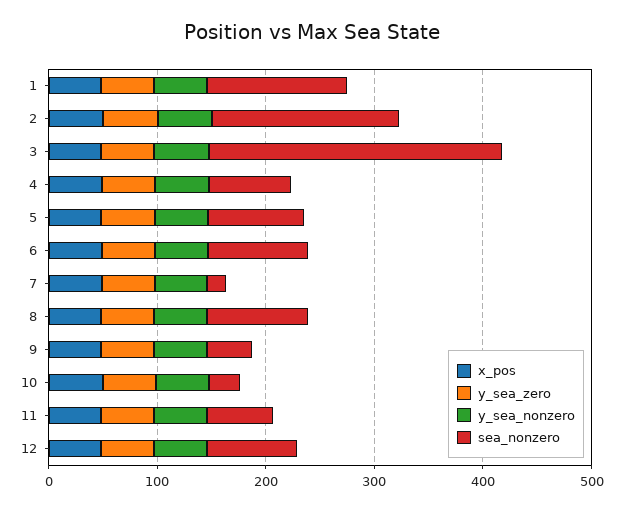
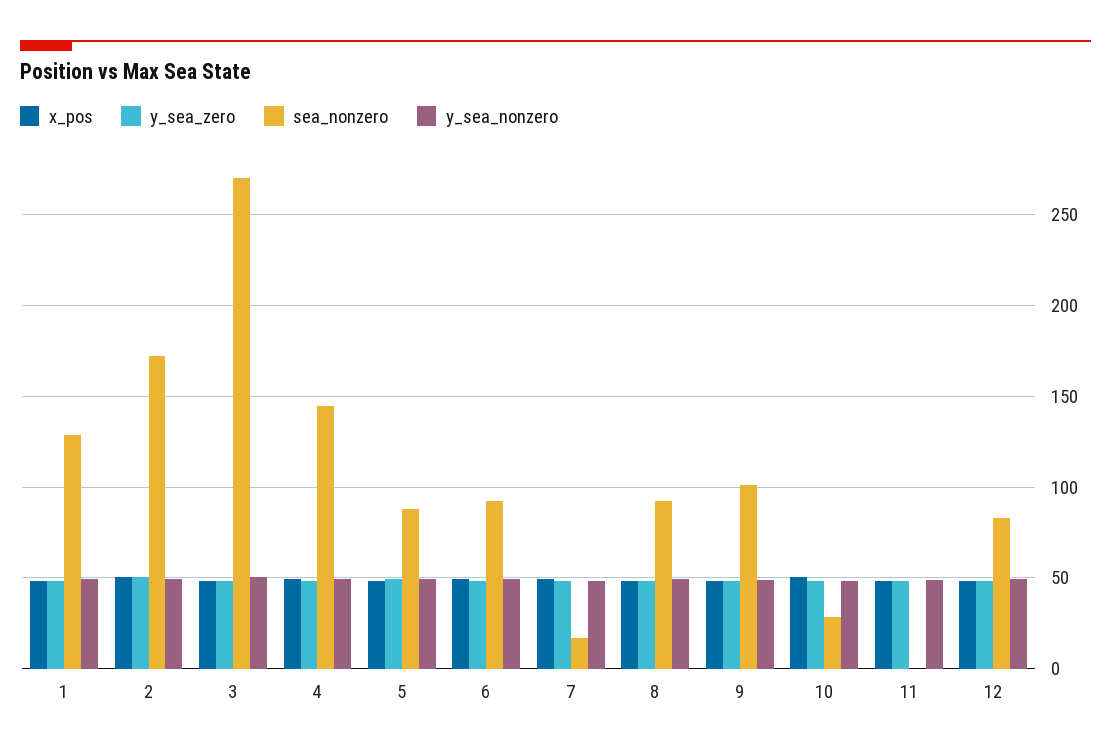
sea_nonzero, 4: 80 -> 145
sea_nonzero, 9: 40 -> 100
sea_nonzero, 11: 60 -> 0

